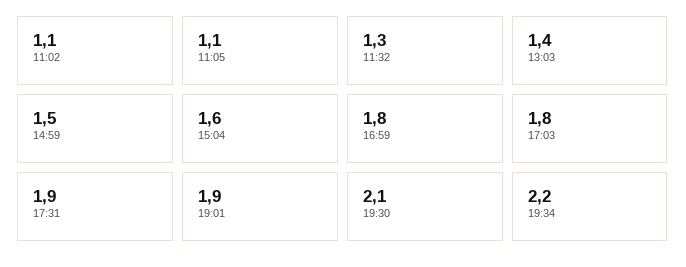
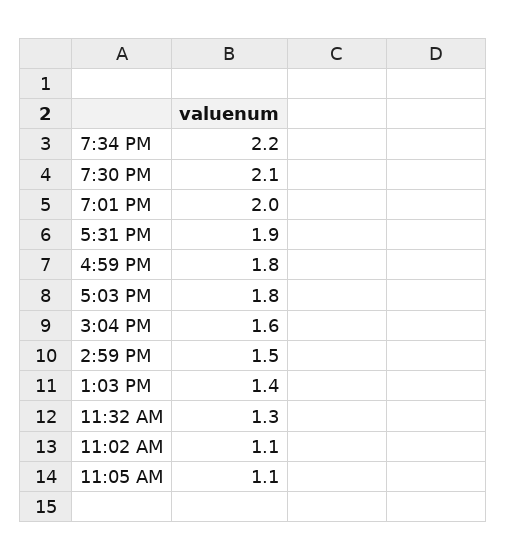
19:01: 1.9 -> 2

